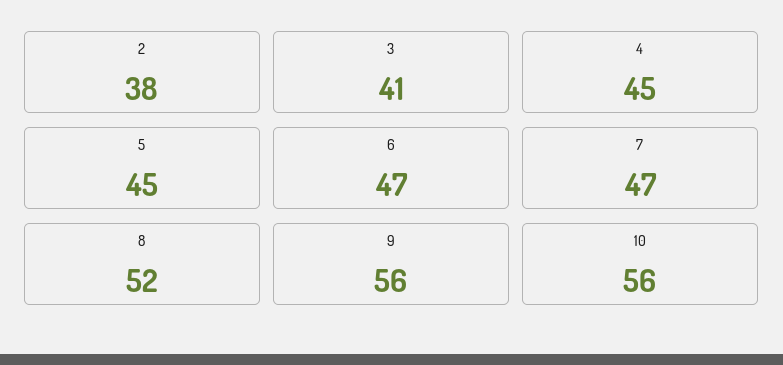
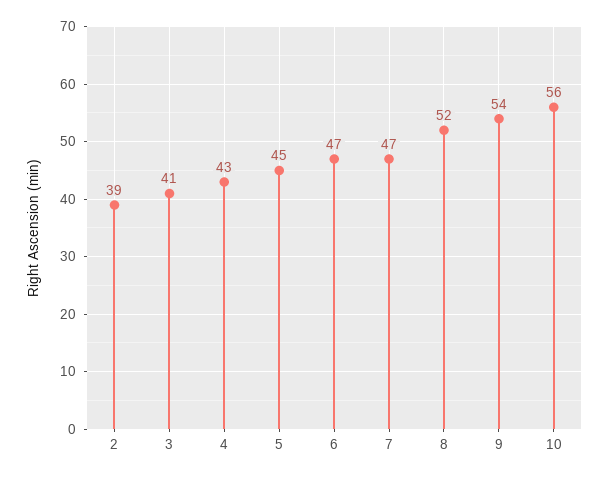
2: 38 -> 39
4: 45 -> 43
9: 56 -> 54

